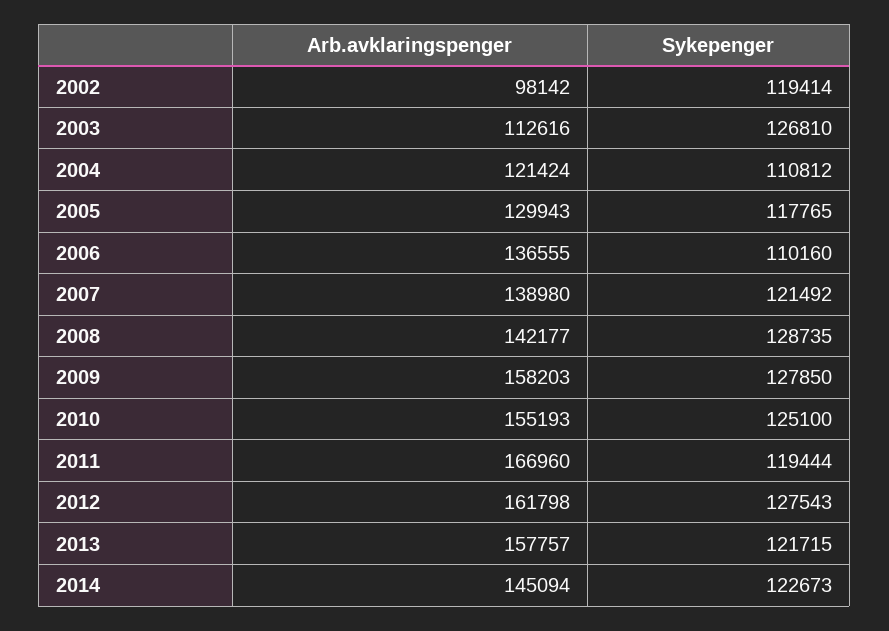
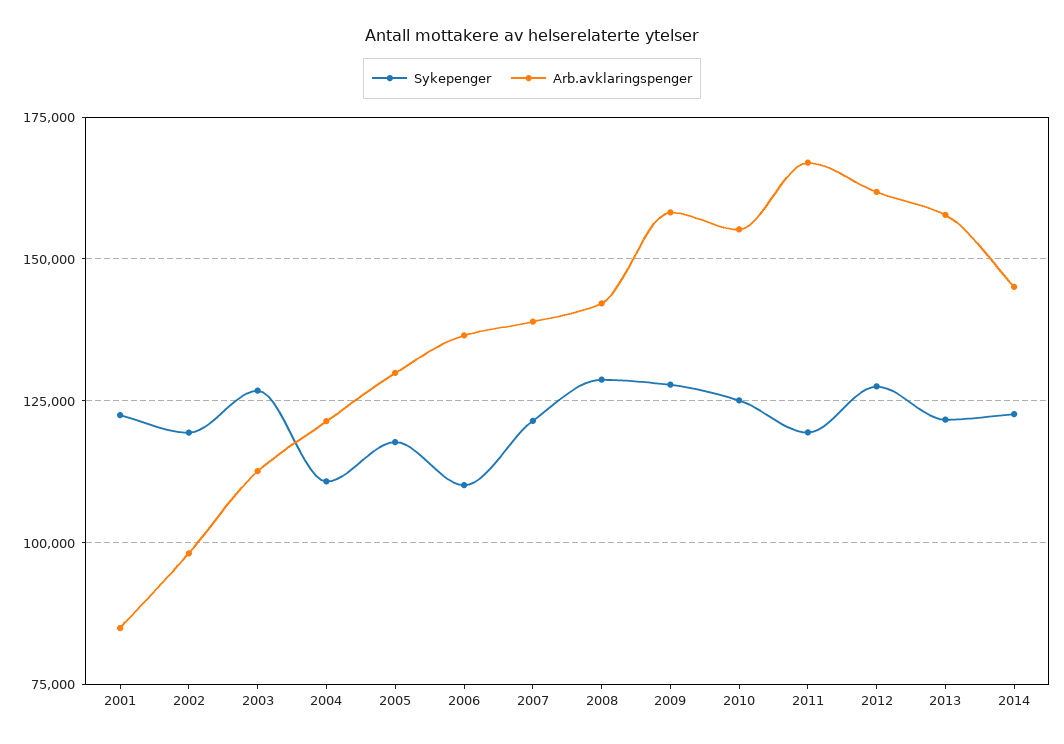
Sykepenger, 2001: none -> 122500
Arb.avklaringspenger, 2001: none -> 85000

